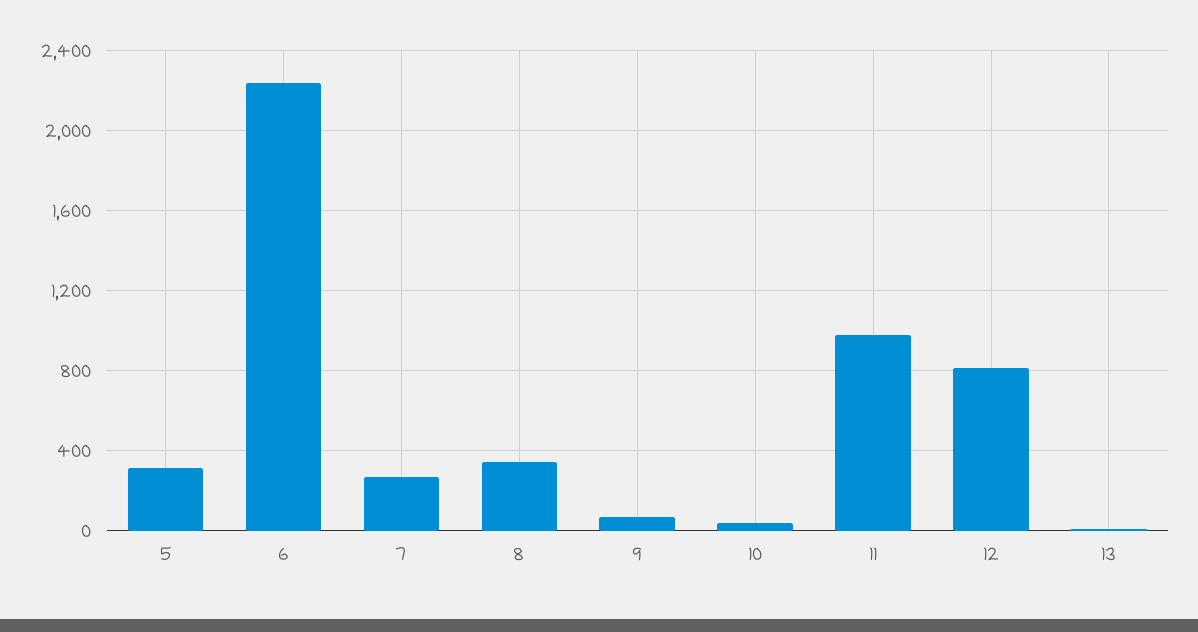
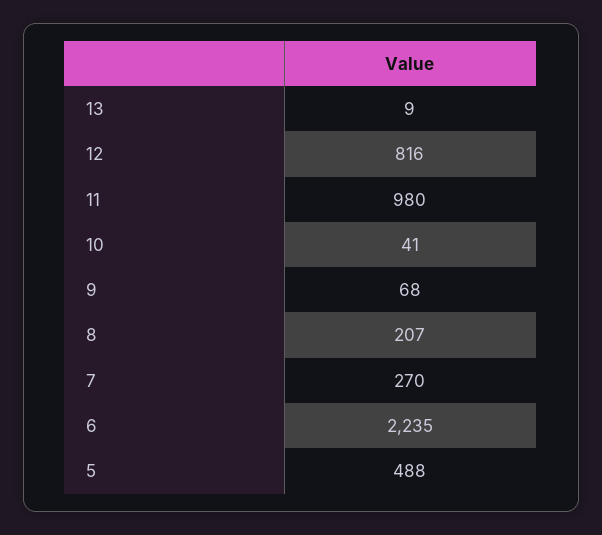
5: 300 -> 488
8: 350 -> 207

